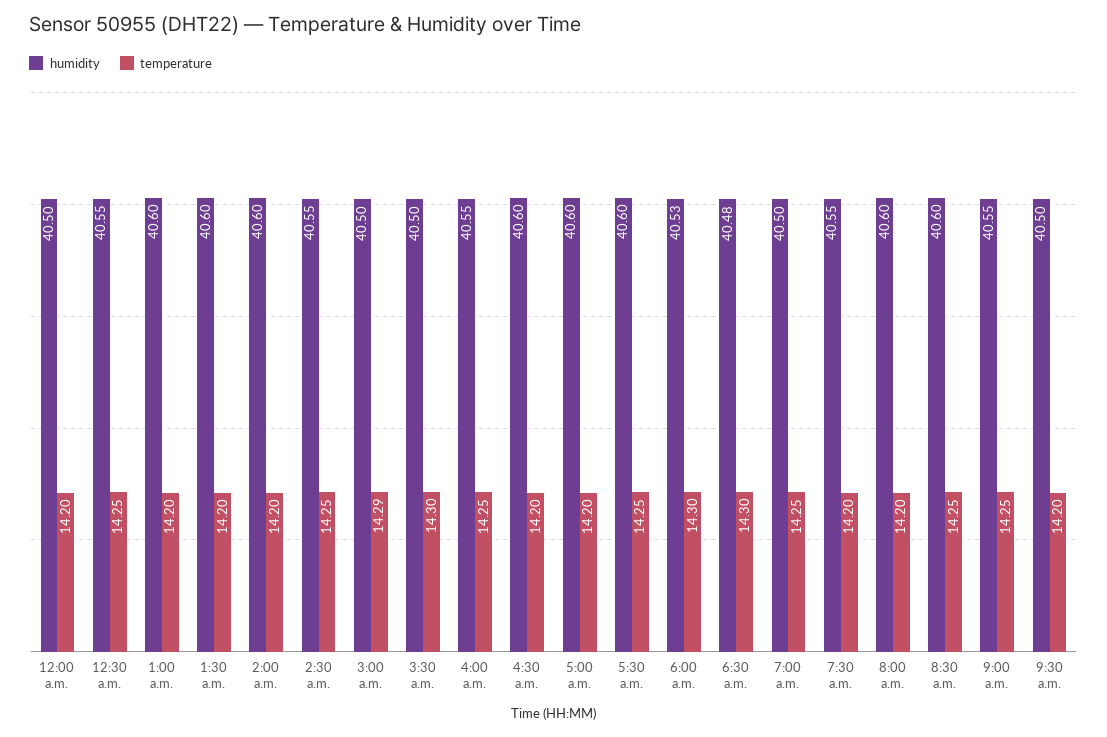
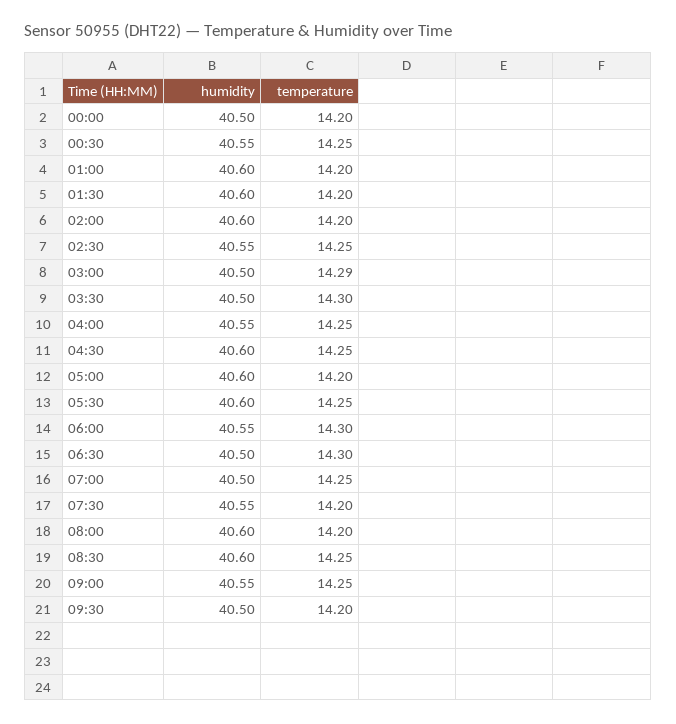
temperature, 4:30 a.m.: 14.2 -> 14.25
humidity, 6:00 a.m.: 40.53 -> 40.55
humidity, 6:30 a.m.: 40.48 -> 40.5

